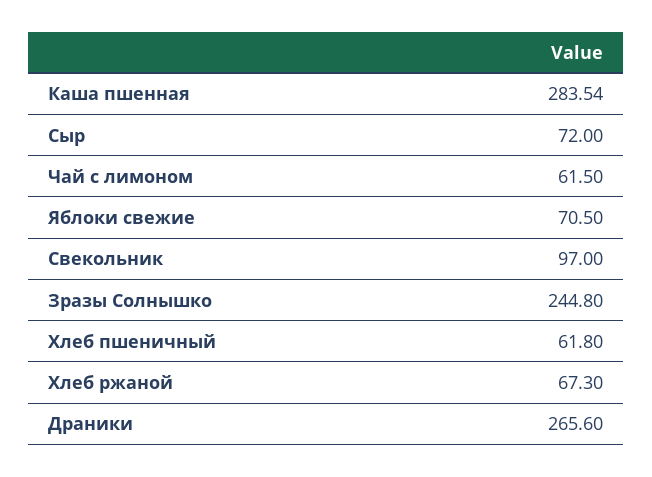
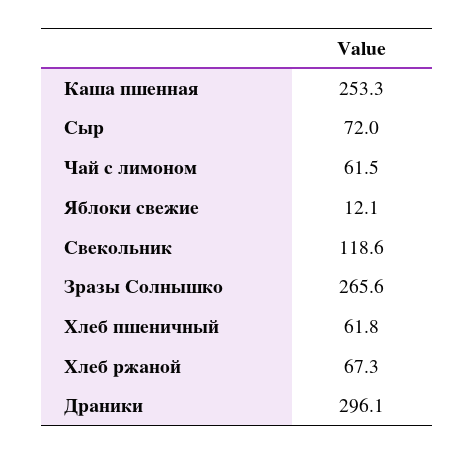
Каша пшенная: 283.54 -> 253.3
Яблоки свежие: 70.5 -> 12.1
Свекольник: 97 -> 118.6
Зразы Солнышко: 244.8 -> 265.6
Драники: 265.6 -> 296.1

